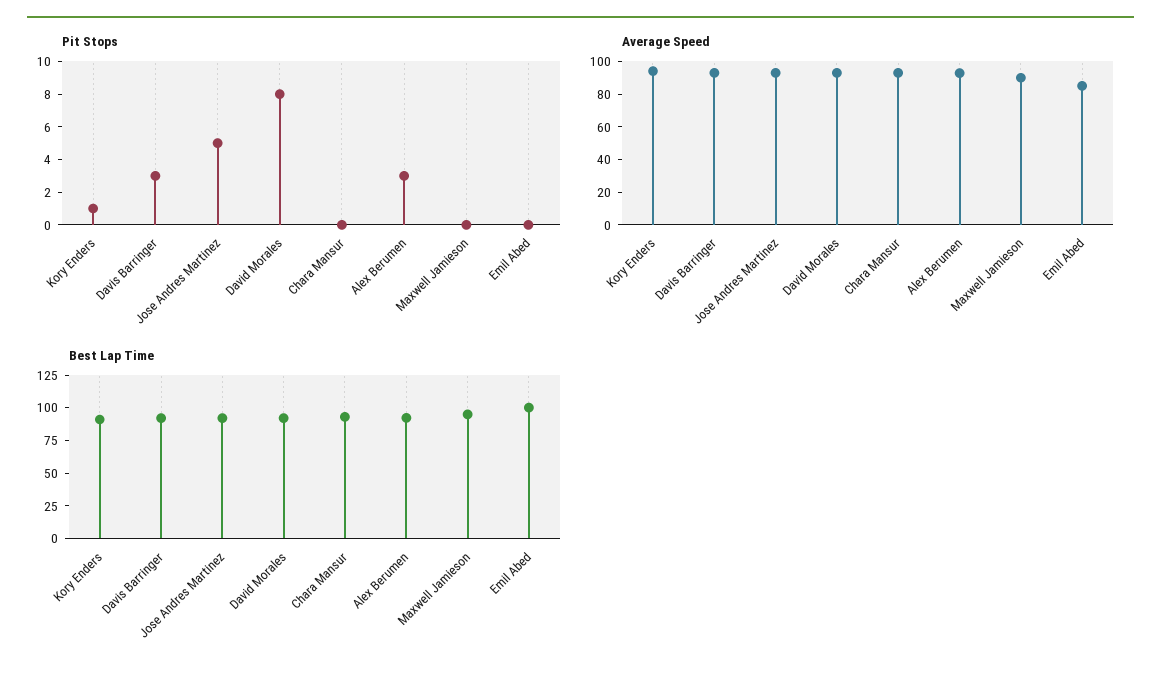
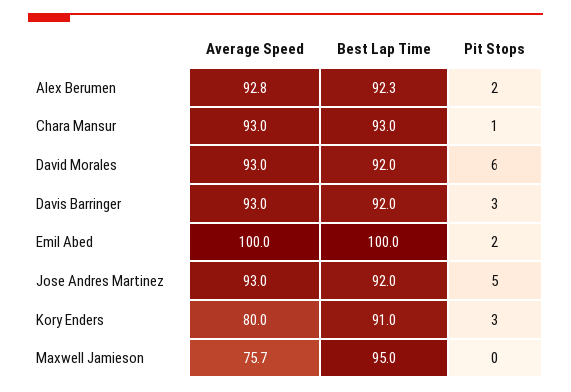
Pit Stops, Kory Enders: 1 -> 3
Pit Stops, David Morales: 8 -> 6
Pit Stops, Chara Mansur: 0 -> 1
Pit Stops, Alex Berumen: 3 -> 2
Pit Stops, Emil Abed: 0 -> 2
Average Speed, Kory Enders: 95 -> 80
Average Speed, Maxwell Jamieson: 90 -> 75.7
Average Speed, Emil Abed: 85 -> 100

